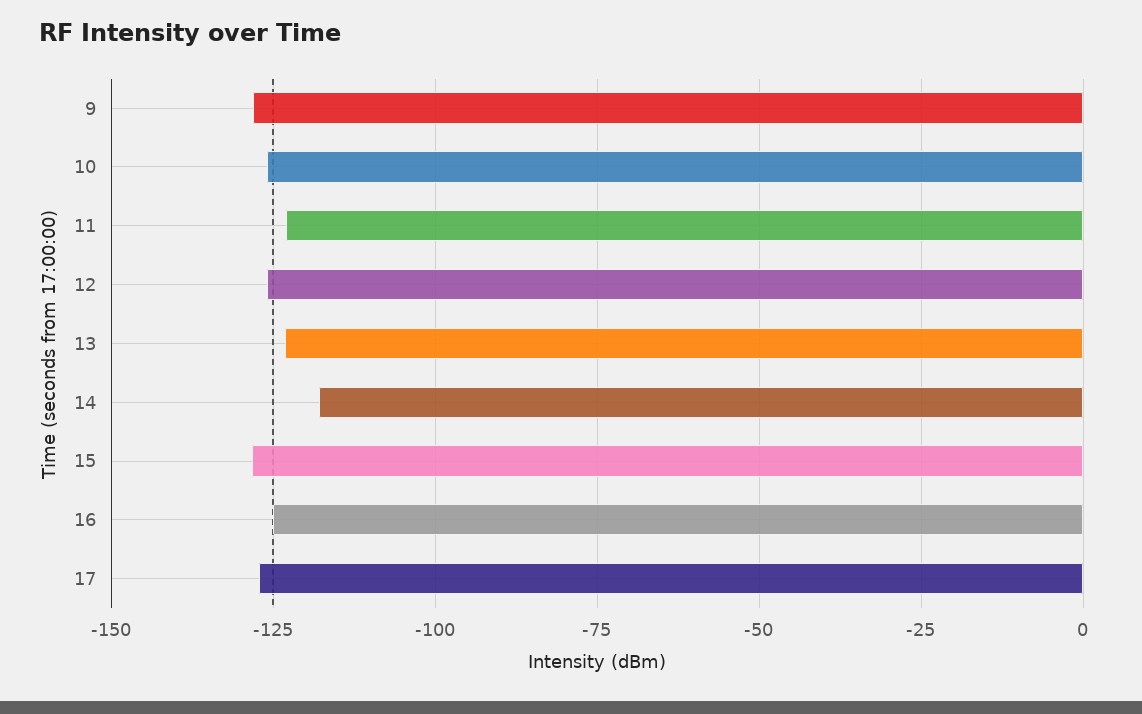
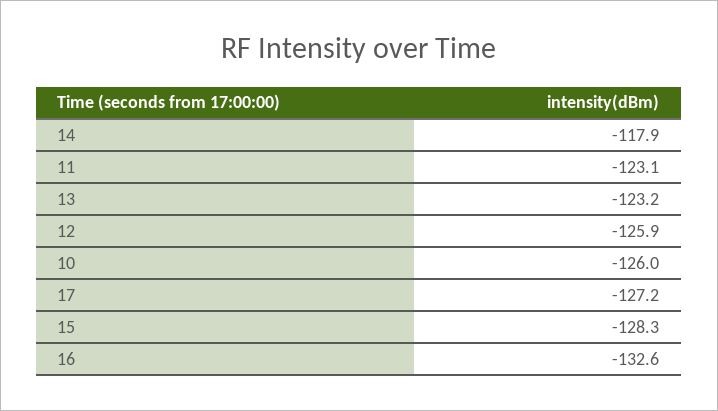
9: -127.5 -> none
16: -125 -> -132.6

